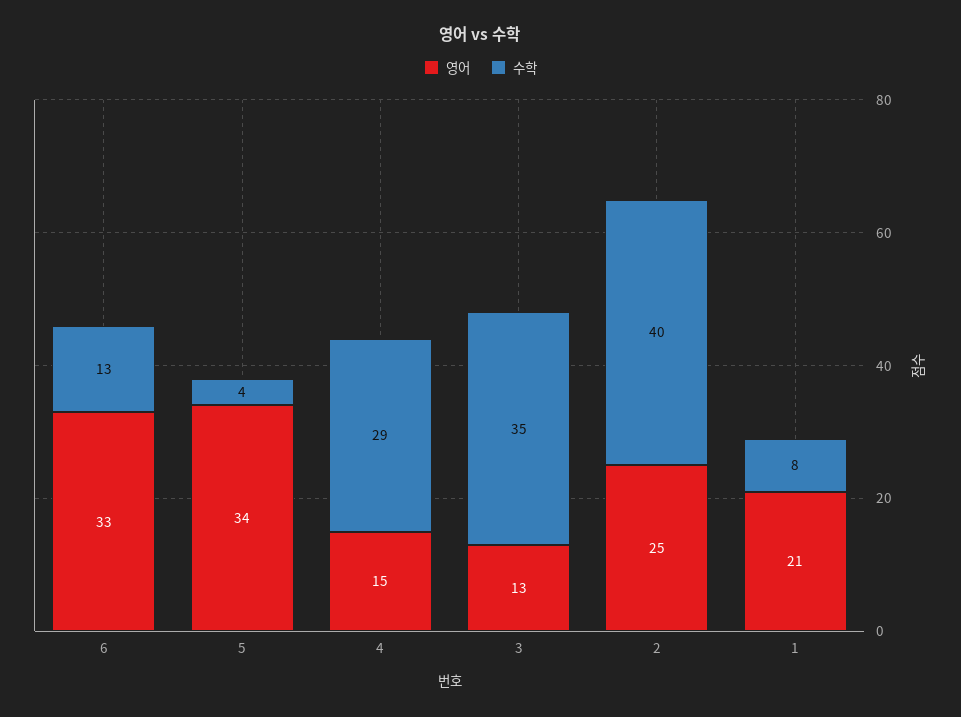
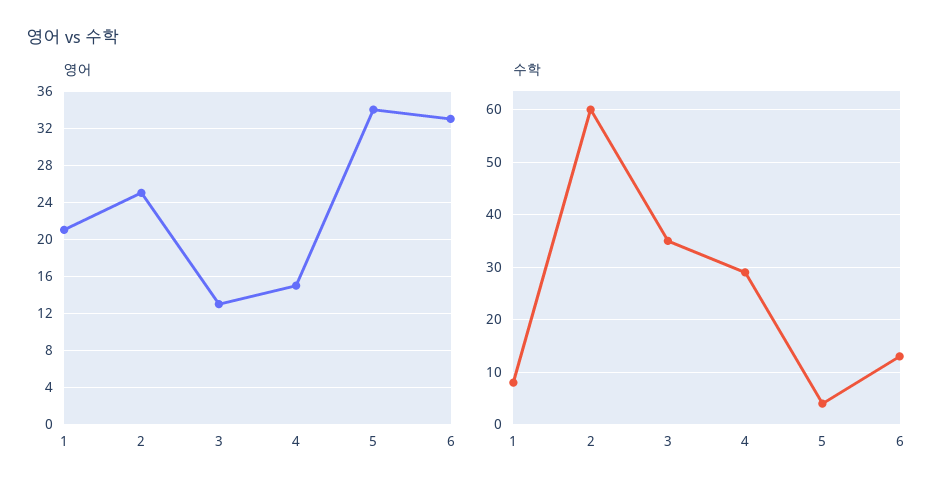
수학, 2: 40 -> 60

